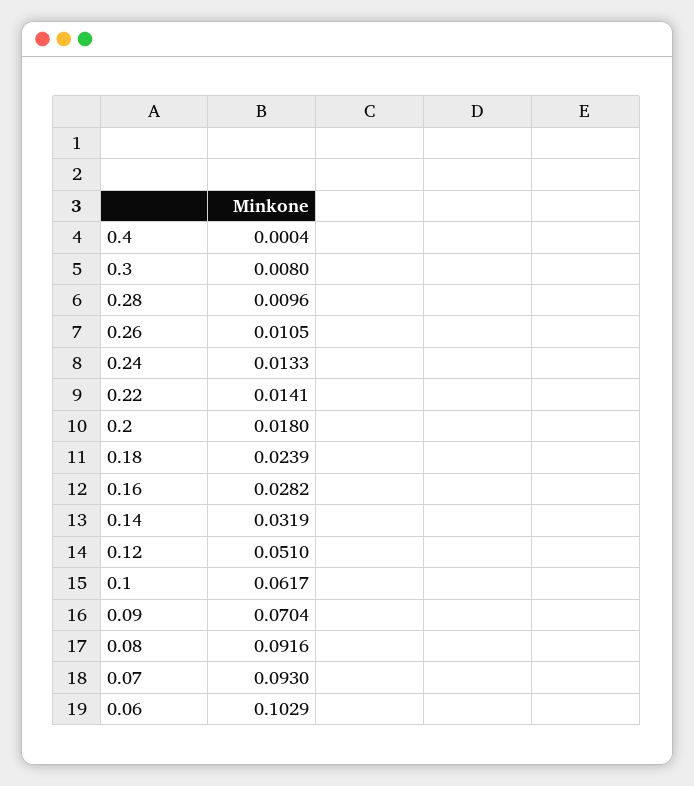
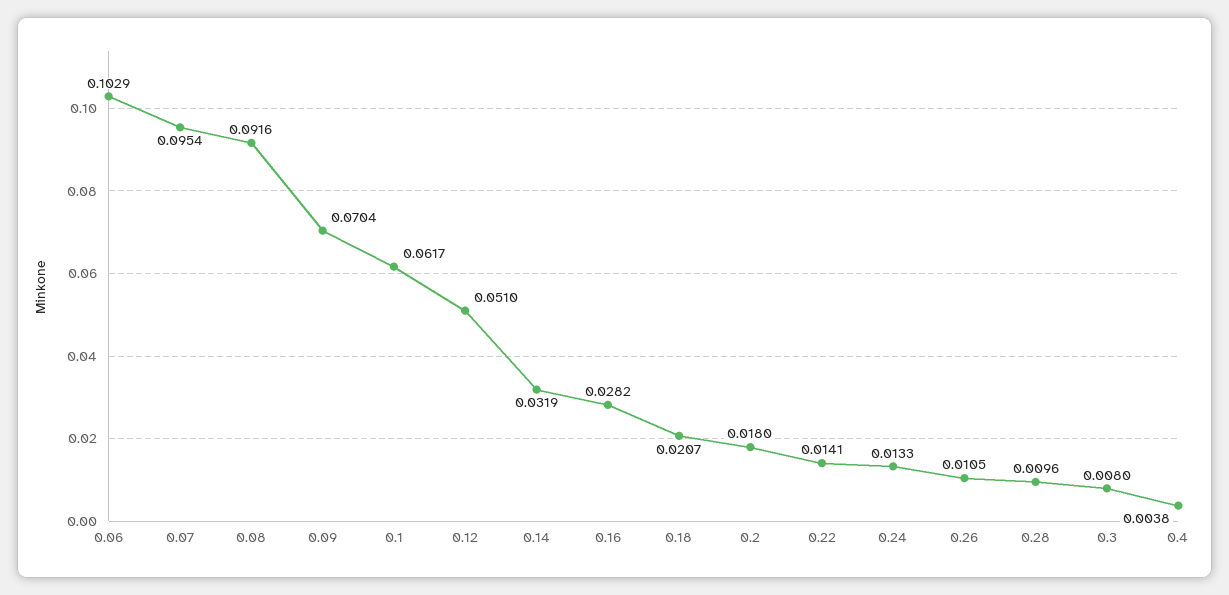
0.4: 0.0004 -> 0.0038
0.18: 0.0239 -> 0.0207
0.07: 0.093 -> 0.0954

